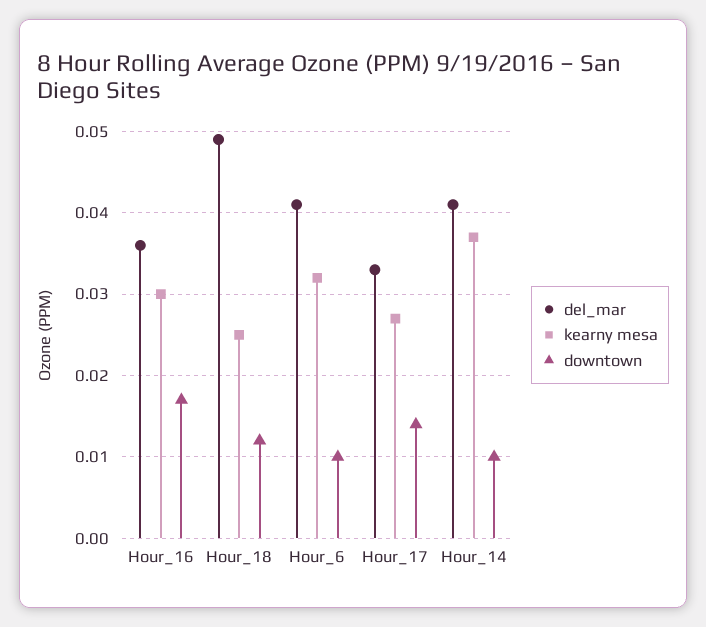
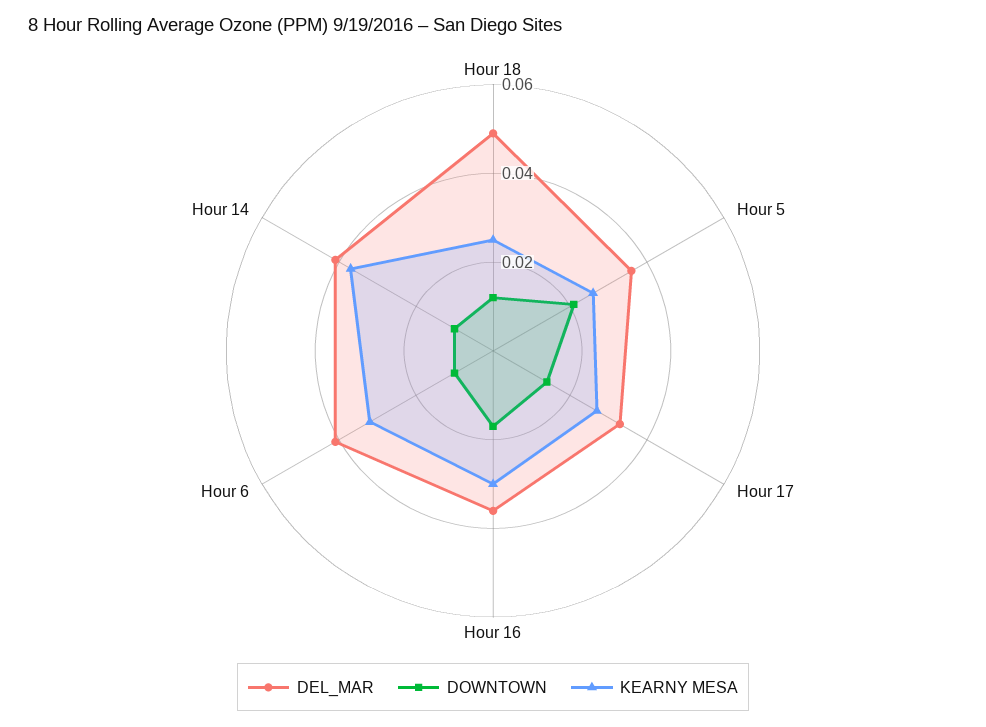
del_mar, Hour 5: none -> 0.035
downtown, Hour 5: none -> 0.02
kearny mesa, Hour 5: none -> 0.025

